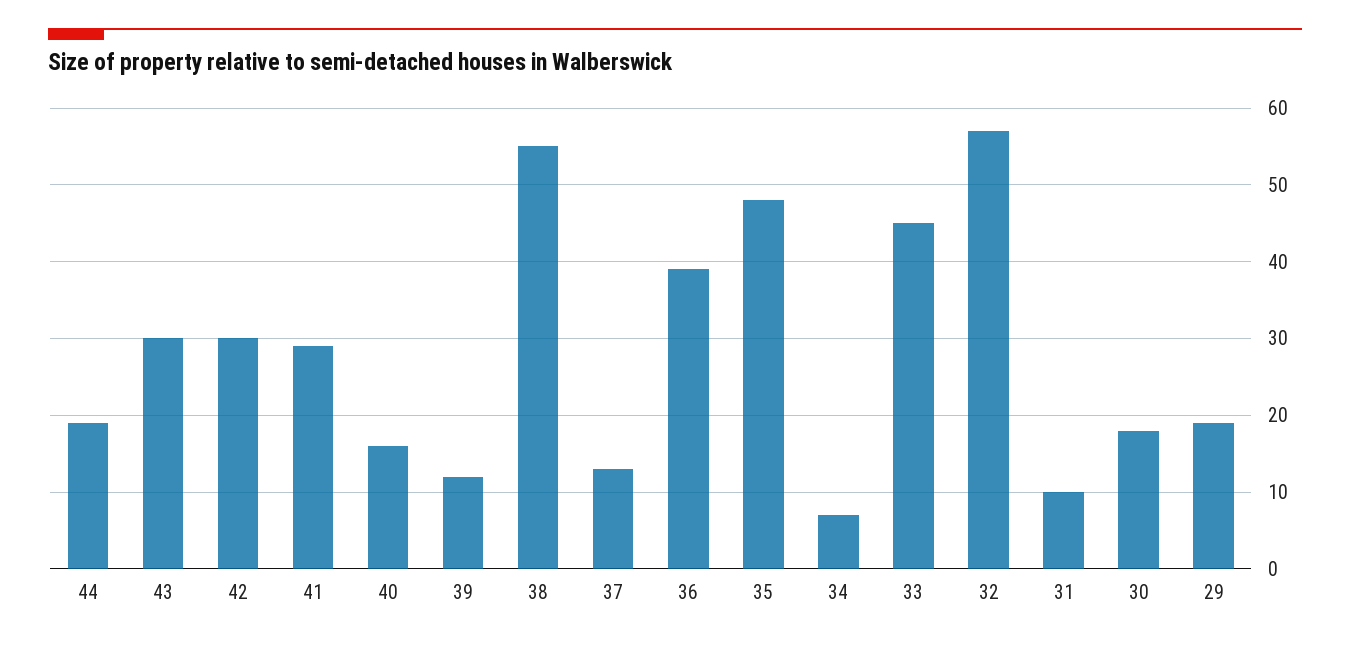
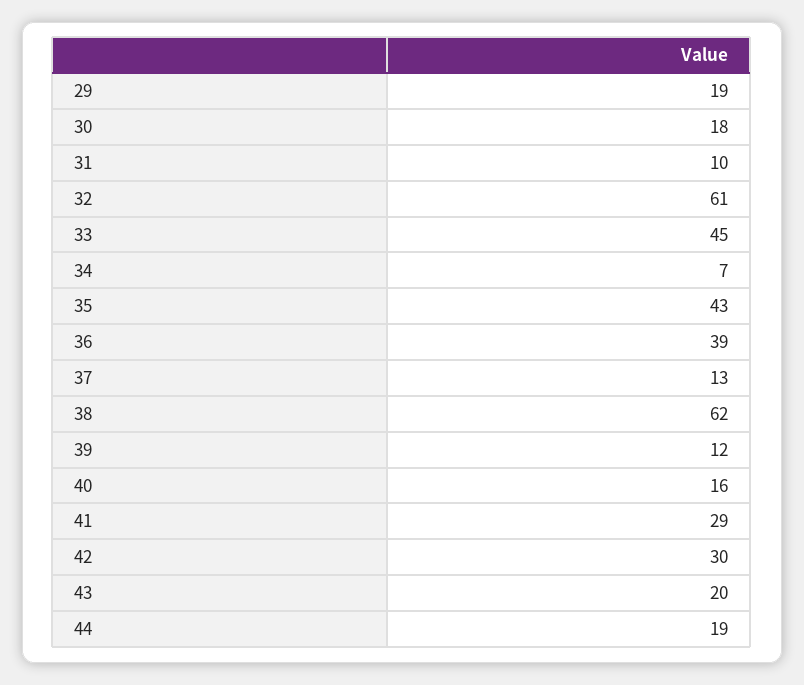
43: 30 -> 20
38: 55 -> 62
35: 48 -> 43
32: 57 -> 61

